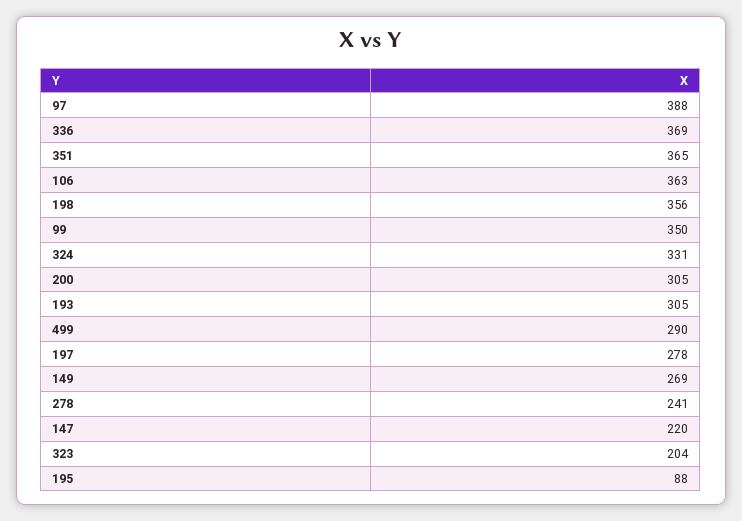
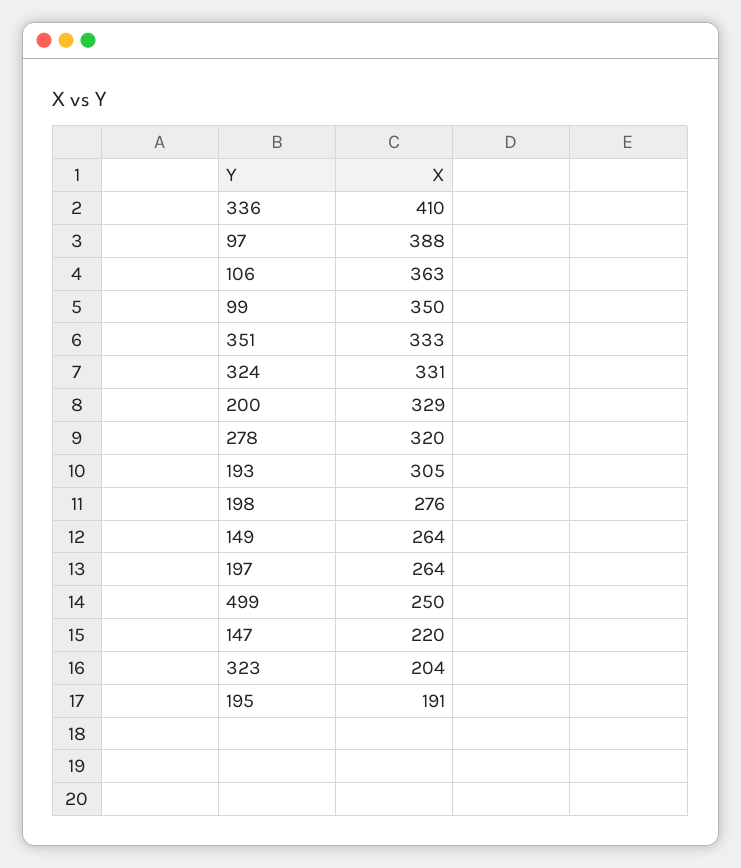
336: 369 -> 410
351: 365 -> 333
198: 356 -> 276
200: 305 -> 329
499: 290 -> 250
197: 278 -> 264
149: 269 -> 264
278: 241 -> 320
195: 88 -> 191

